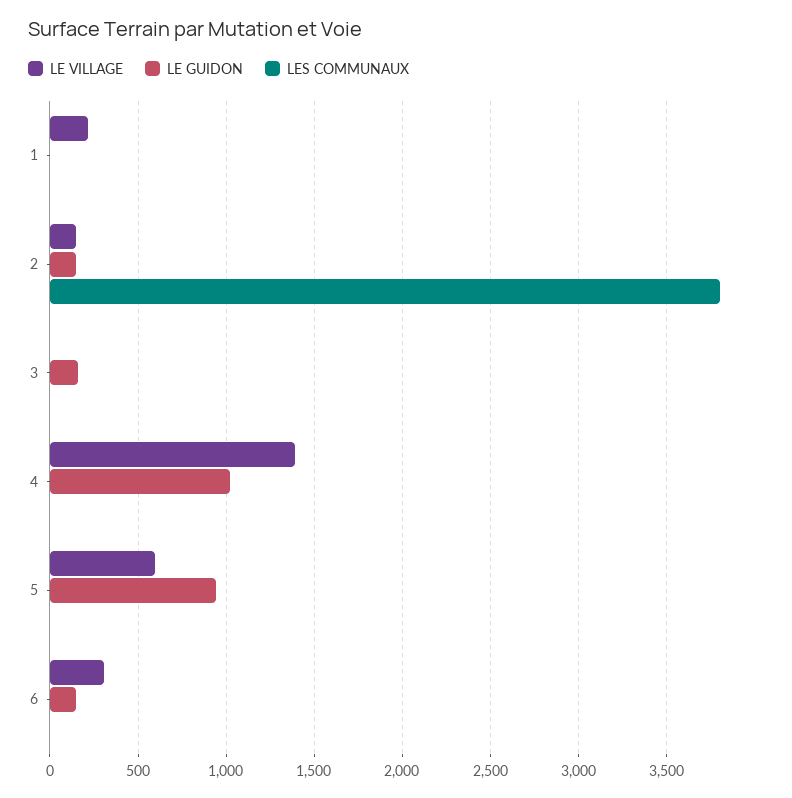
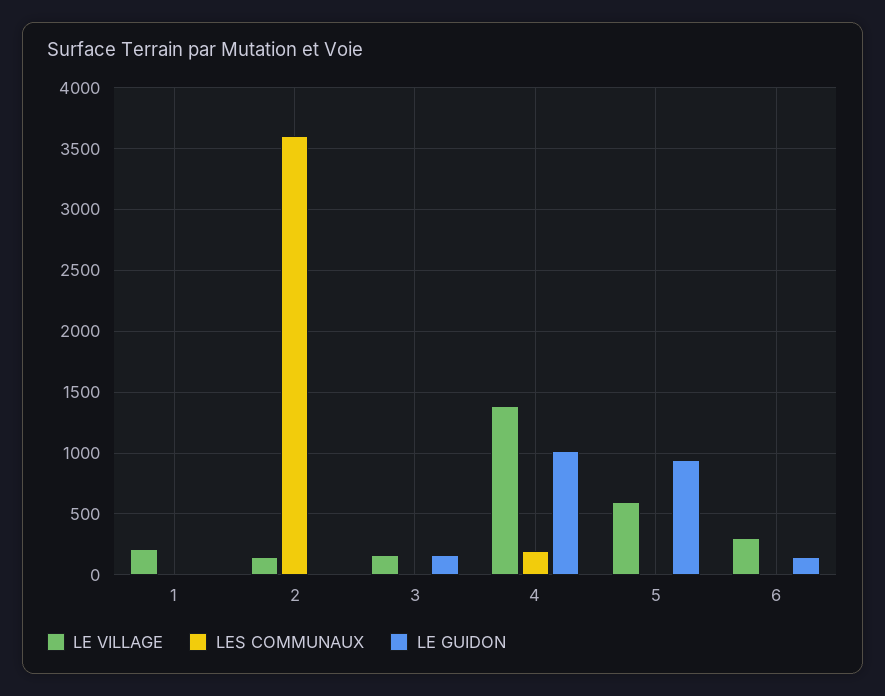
LE GUIDON, 2: 150 -> 0
LES COMMUNAUX, 2: 3800 -> 3600
LE VILLAGE, 3: 0 -> 150
LES COMMUNAUX, 4: 0 -> 200

